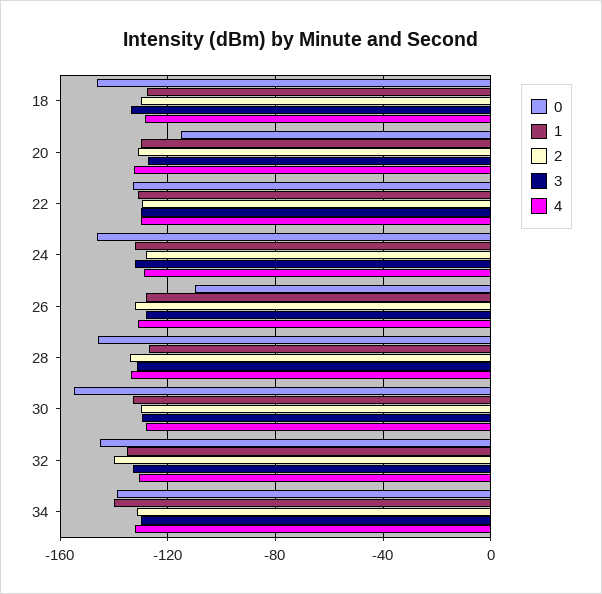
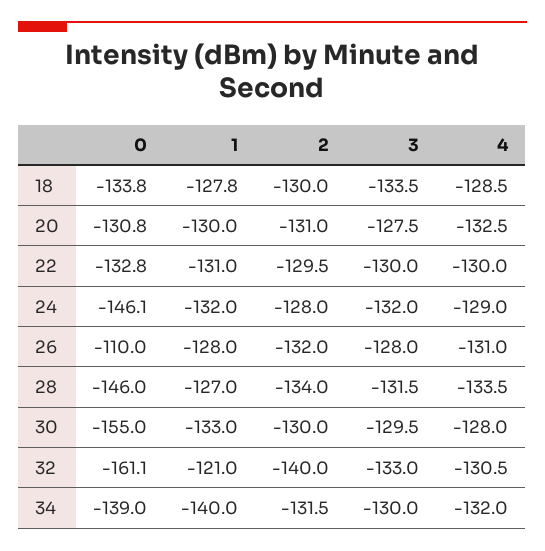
0, 18: -145 -> -133.8
0, 20: -115 -> -130.8
0, 32: -145 -> -161.1
1, 32: -135 -> -121

